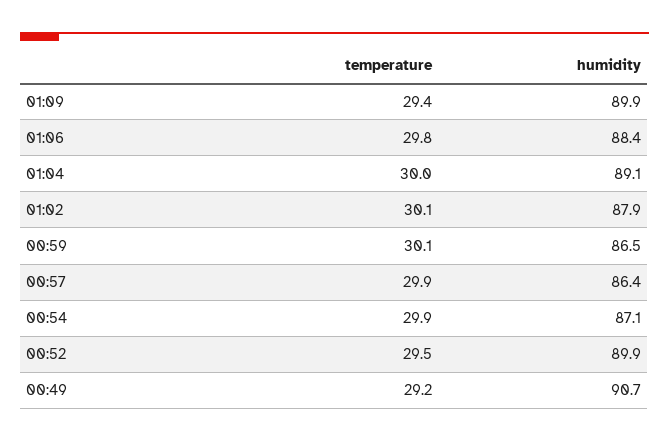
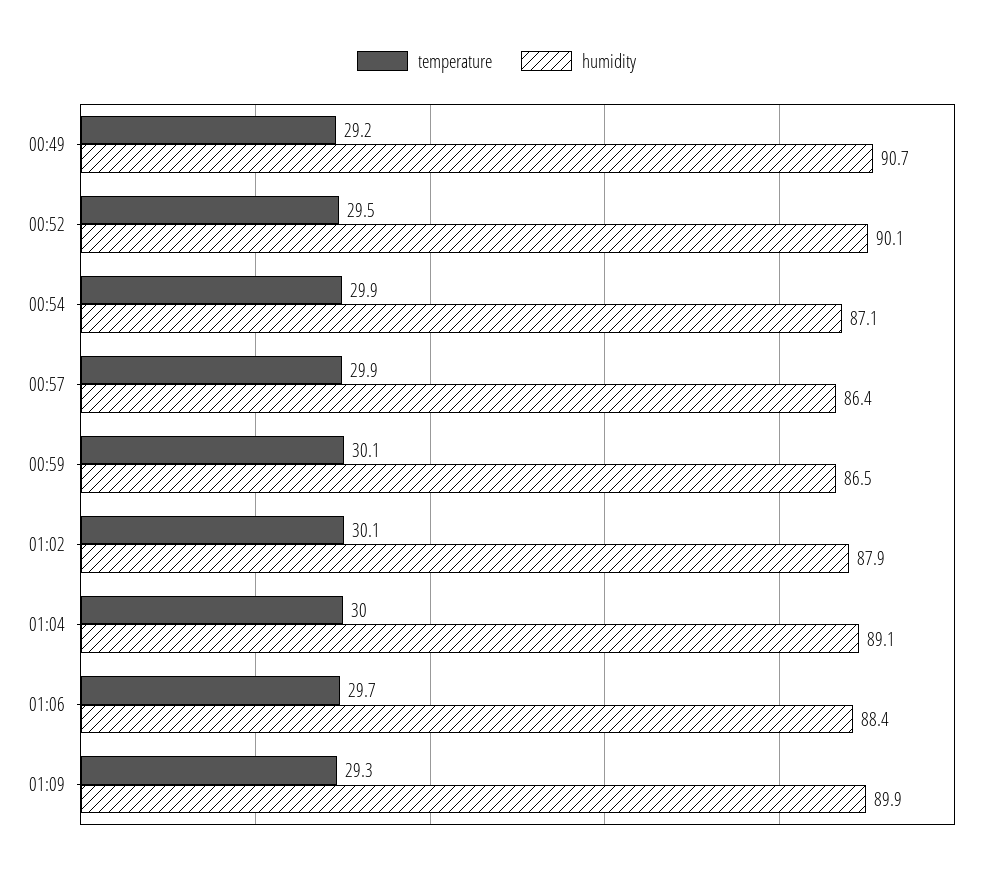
temperature, 01:09: 29.4 -> 29.3
temperature, 01:06: 29.8 -> 29.7
humidity, 00:52: 89.9 -> 90.1

